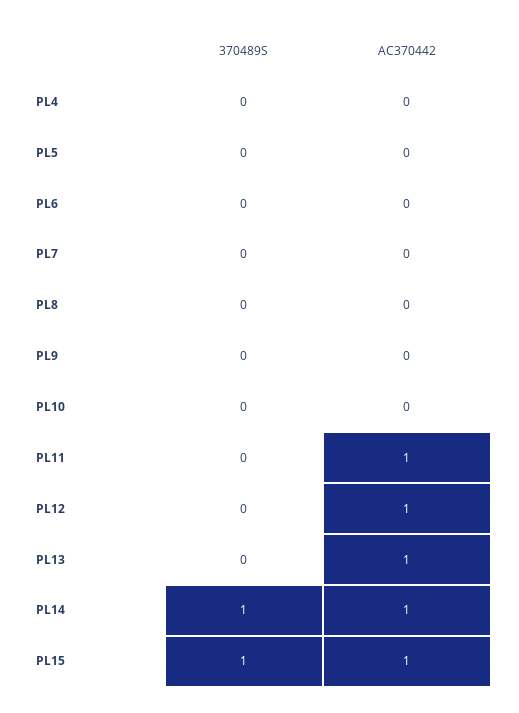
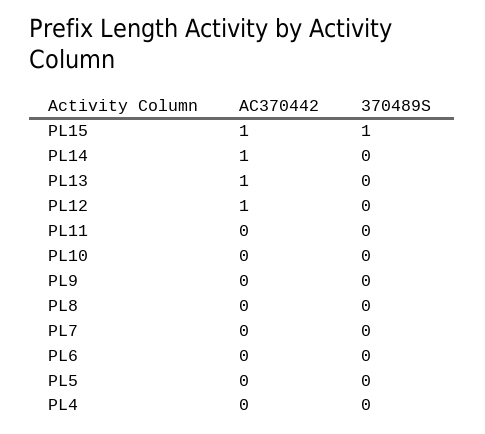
AC370442, PL11: 1 -> 0
370489S, PL14: 1 -> 0

